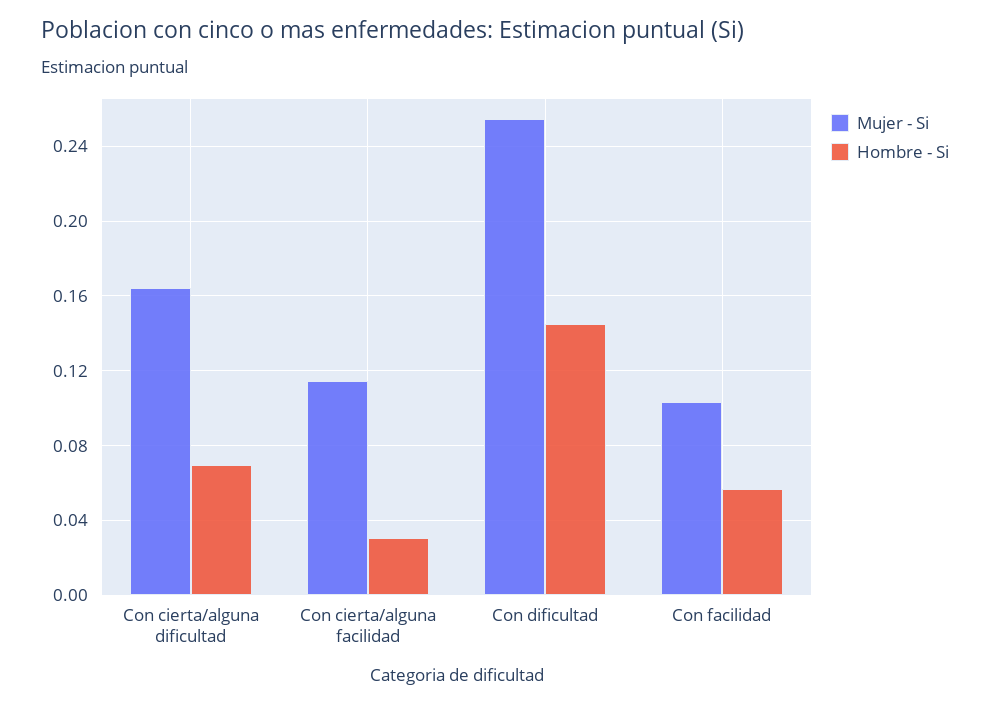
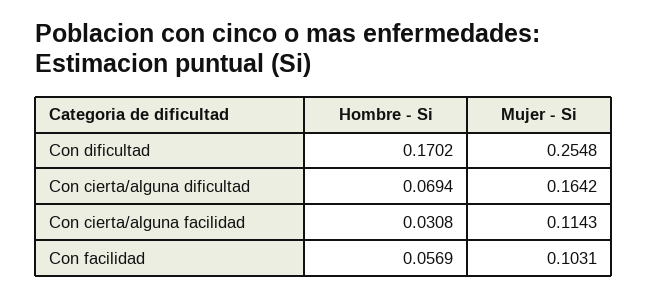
Hombre - Si, Con dificultad: 0.145 -> 0.1702

